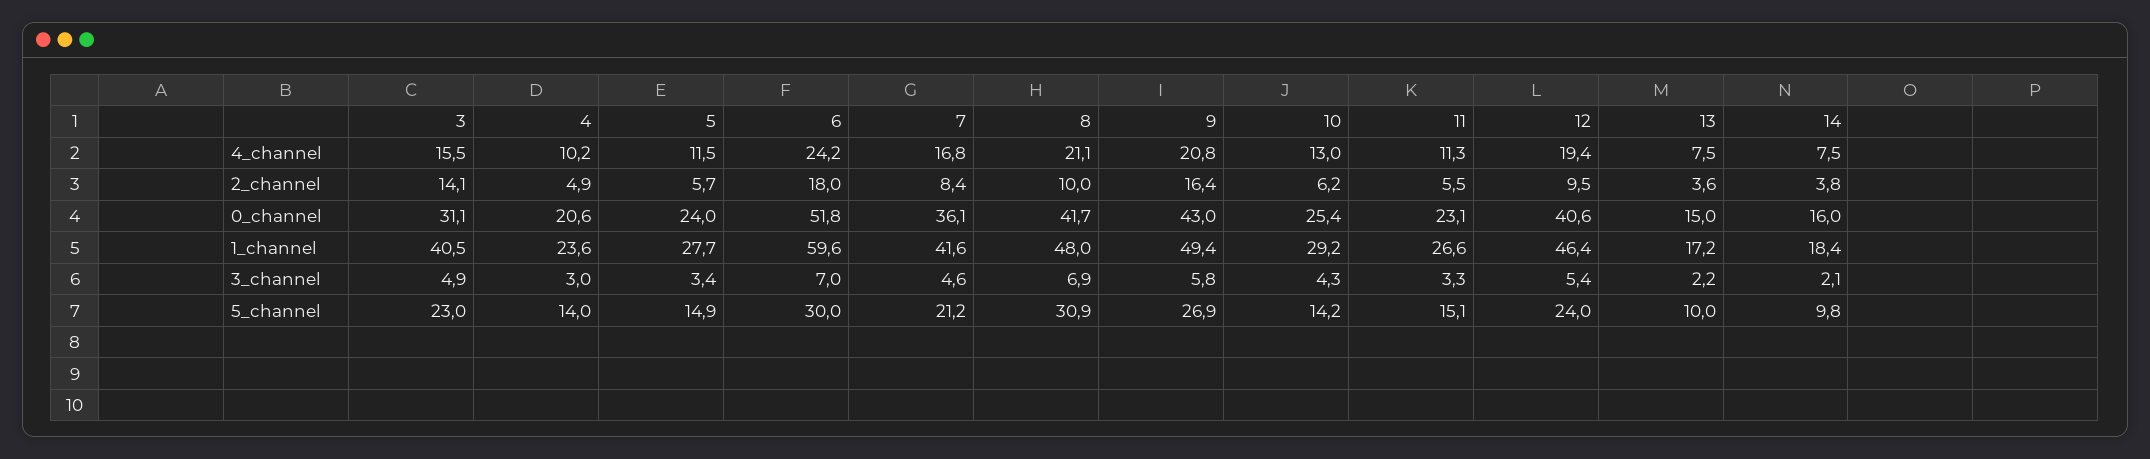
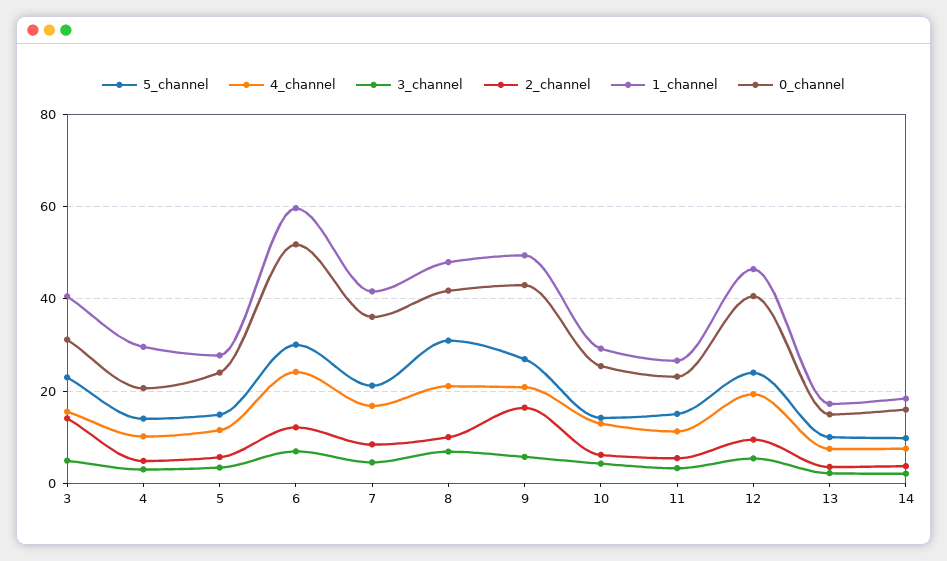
2_channel, 6: 18 -> 12
1_channel, 4: 23.6 -> 30

